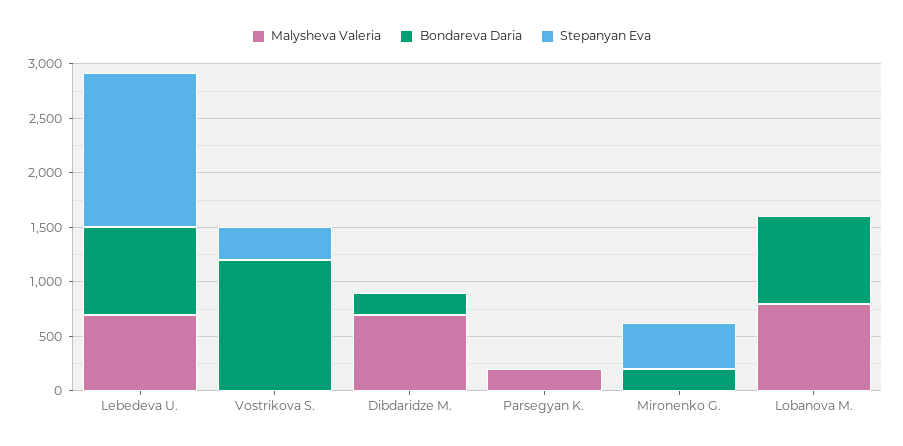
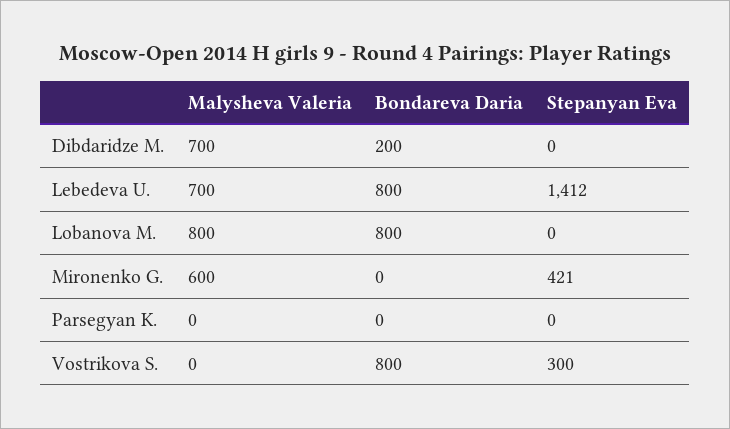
Bondareva Daria, Vostrikova S.: 1200 -> 800
Malysheva Valeria, Parsegyan K.: 200 -> 0
Malysheva Valeria, Mironenko G.: 0 -> 600
Bondareva Daria, Mironenko G.: 200 -> 0

